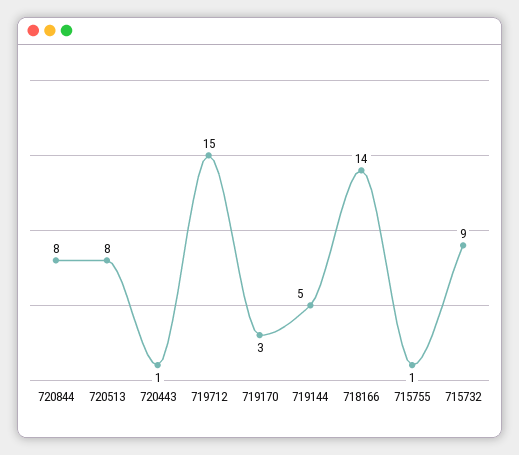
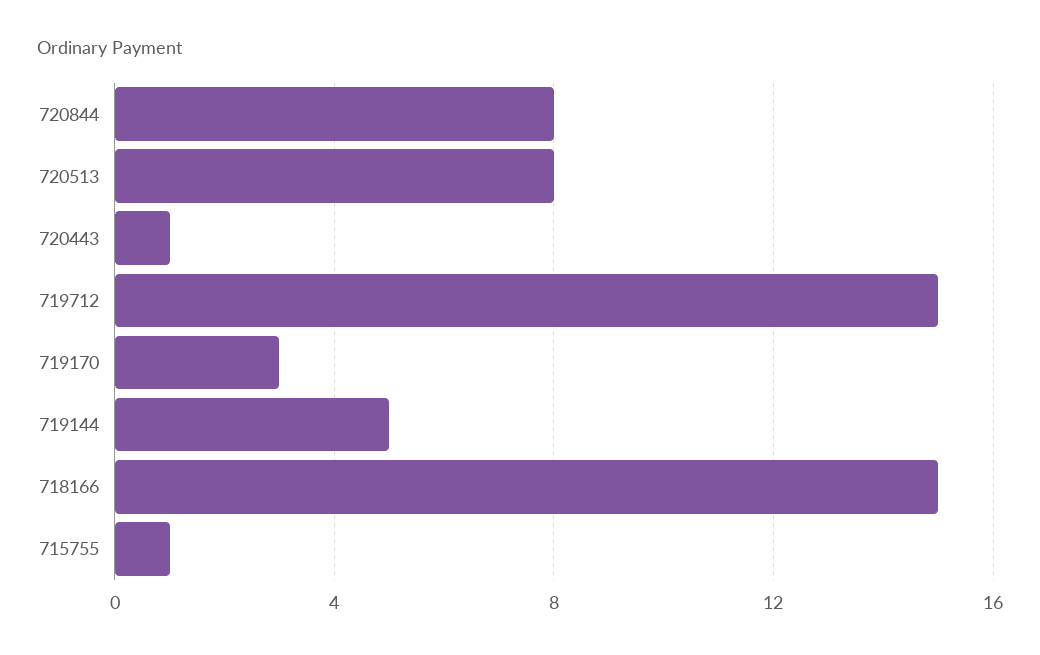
718166: 14 -> 15
715732: 9 -> none

